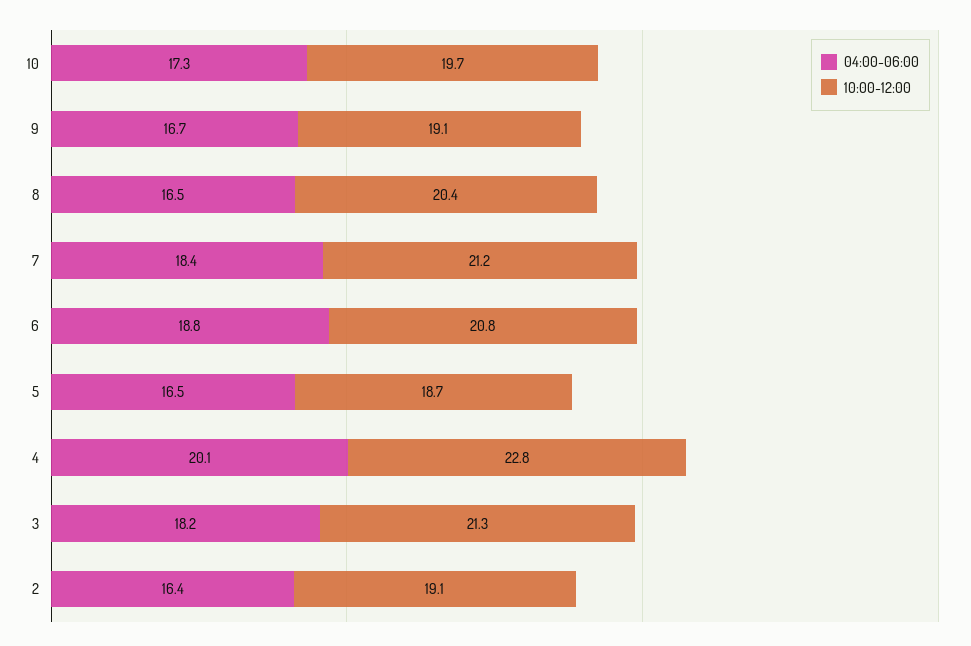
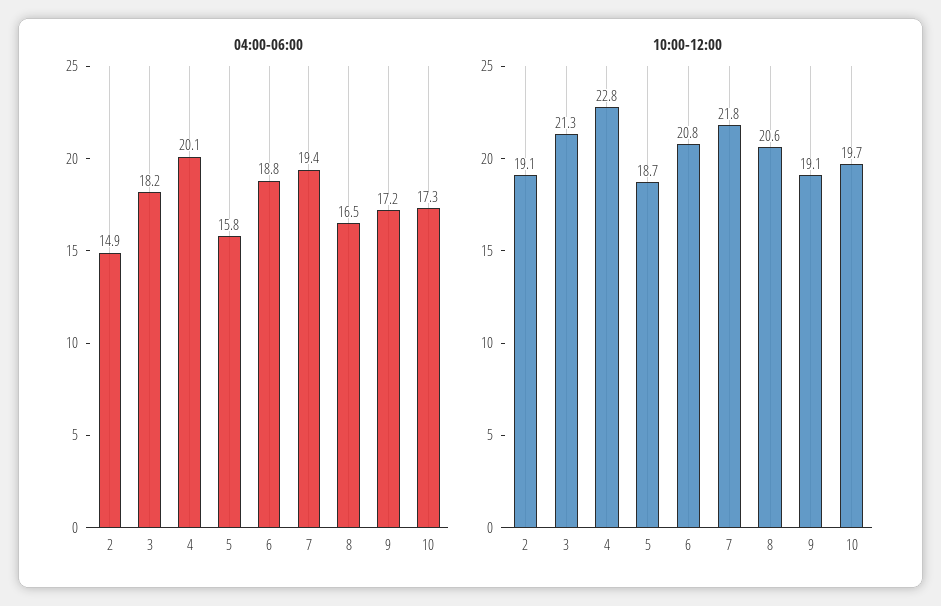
04:00-06:00, 9: 16.7 -> 17.2
10:00-12:00, 8: 20.4 -> 20.6
04:00-06:00, 7: 18.4 -> 19.4
10:00-12:00, 7: 21.2 -> 21.8
04:00-06:00, 5: 16.5 -> 15.8
04:00-06:00, 2: 16.4 -> 14.9

